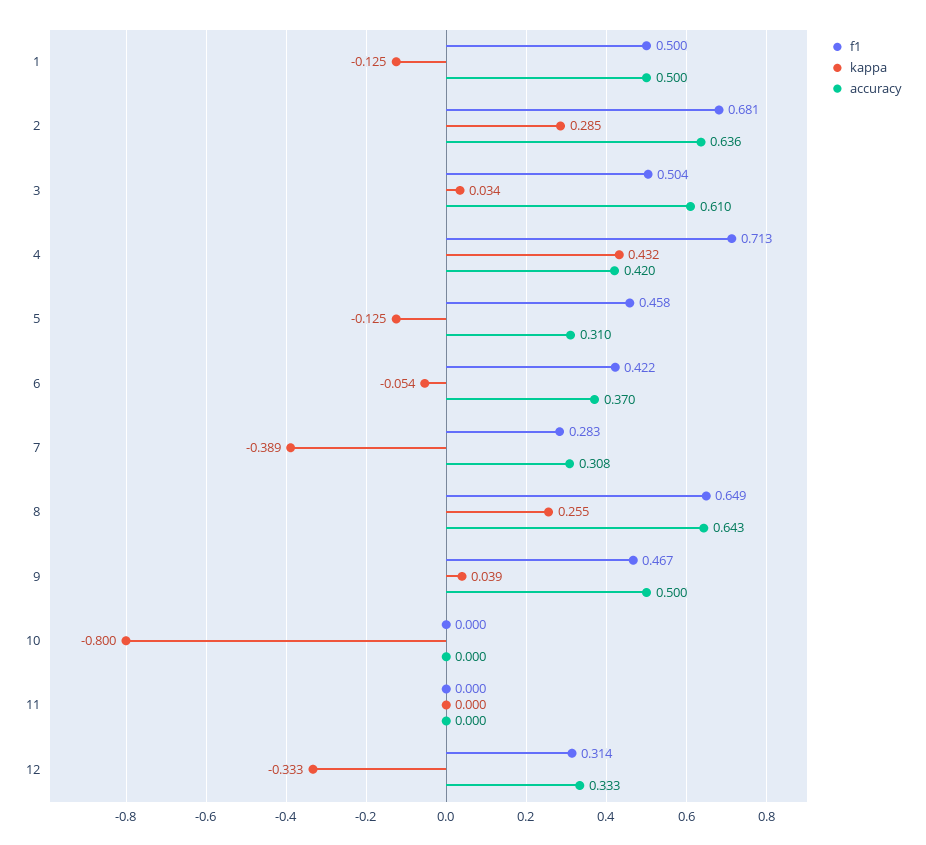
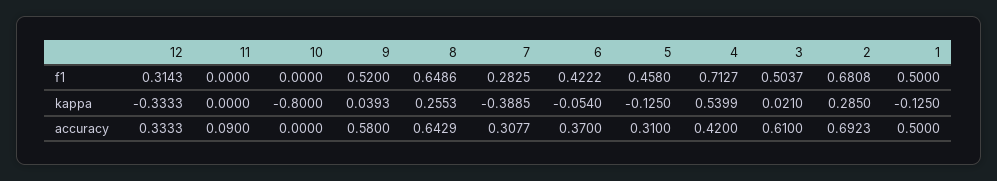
accuracy, 2: 0.636 -> 0.6923
kappa, 3: 0.034 -> 0.021
kappa, 4: 0.432 -> 0.5399
f1, 9: 0.467 -> 0.52
accuracy, 9: 0.5 -> 0.58
accuracy, 11: 0 -> 0.09

